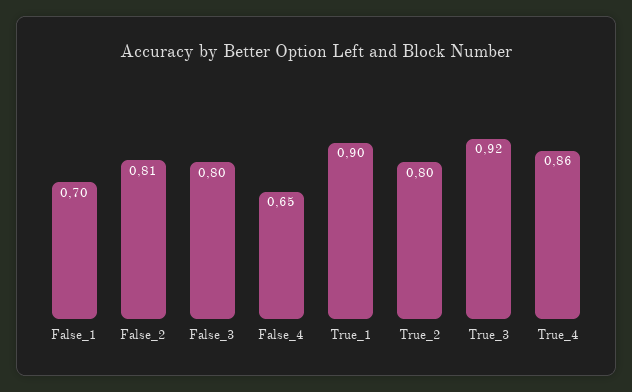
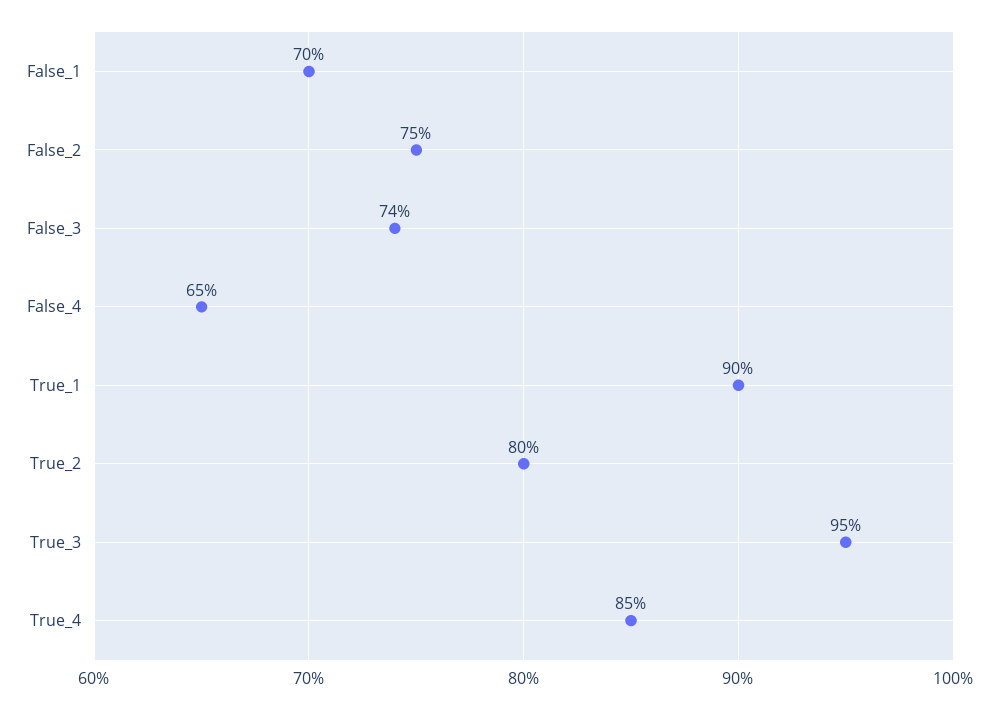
False_2: 0.81 -> 0.75
False_3: 0.8 -> 0.74
True_3: 0.92 -> 0.95
True_4: 0.86 -> 0.85

